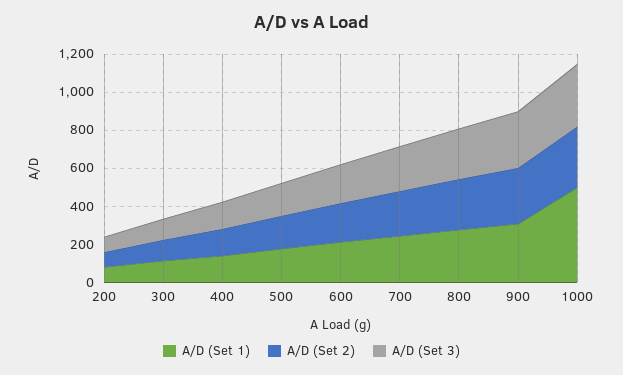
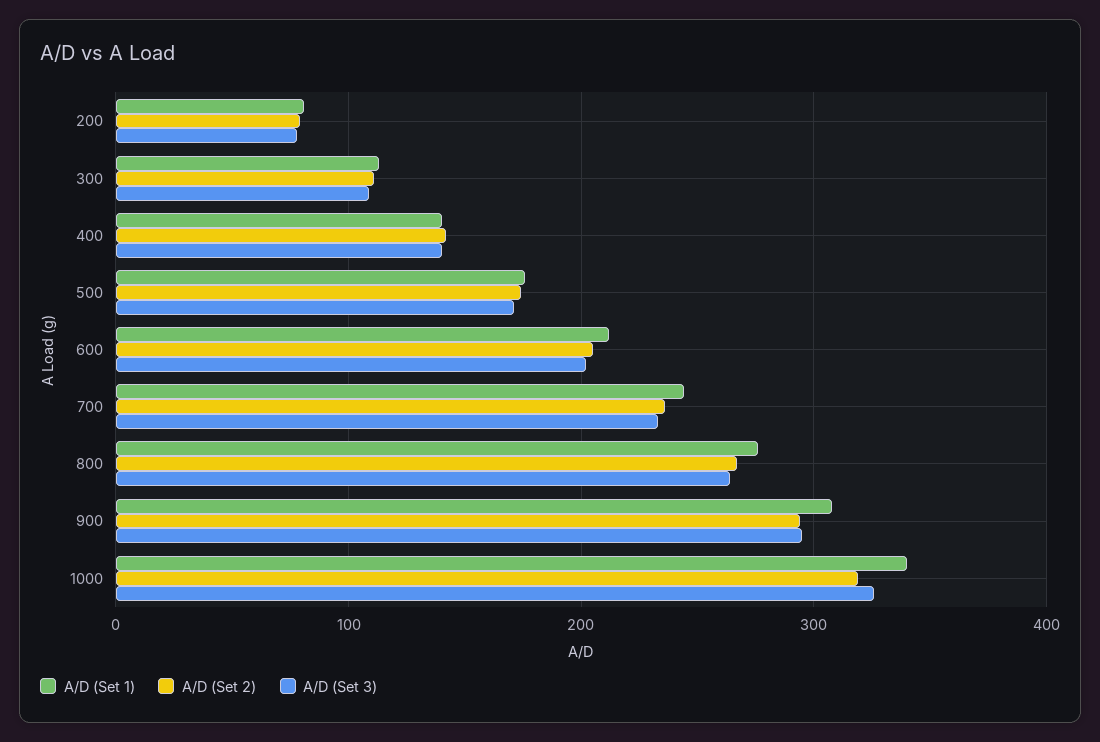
A/D (Set 1), 1000: 500 -> 340

